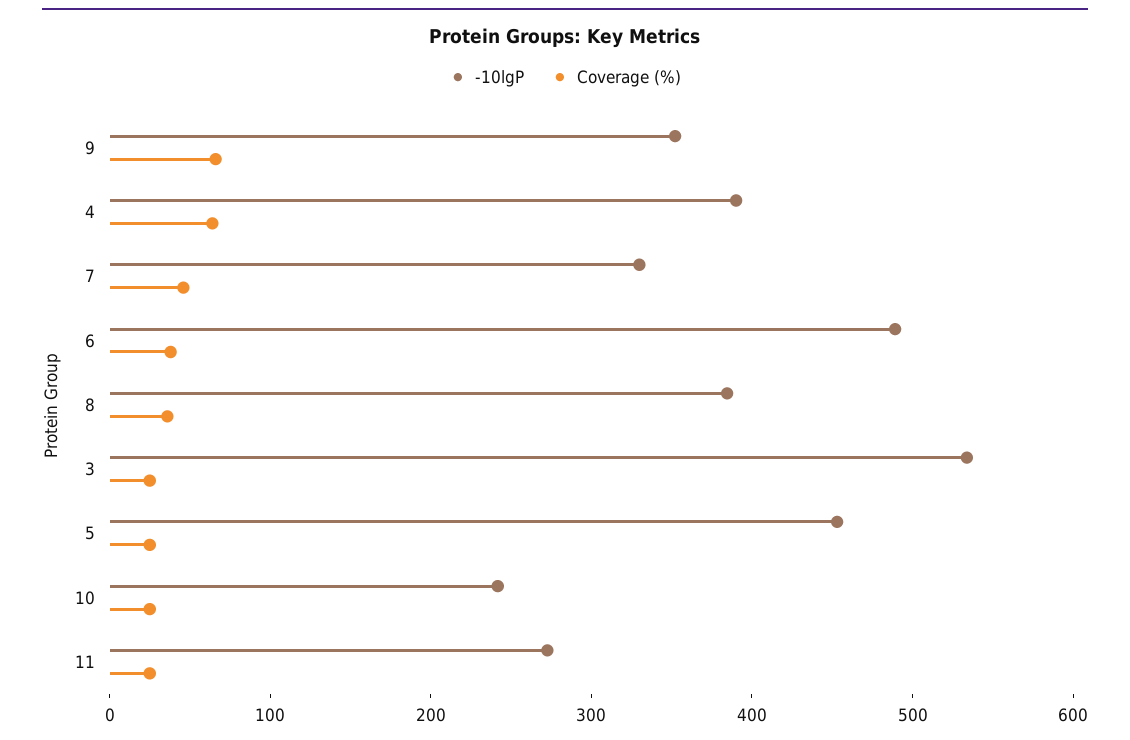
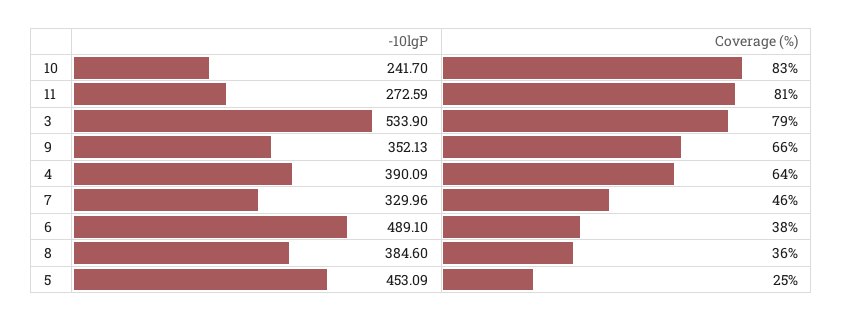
Coverage (%), 3: 20 -> 79
Coverage (%), 10: 20 -> 83
Coverage (%), 11: 20 -> 81

